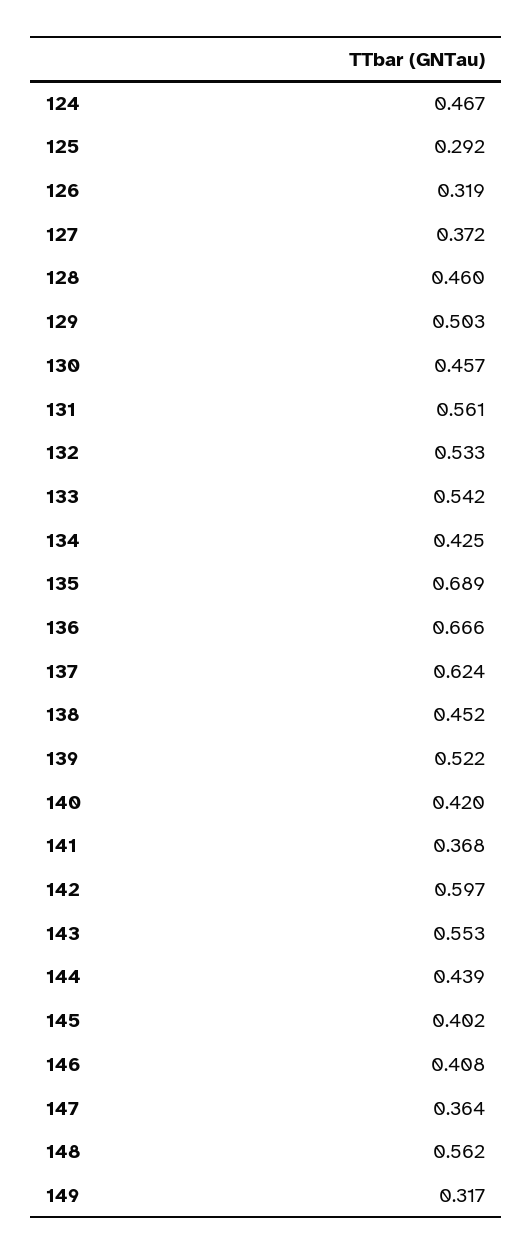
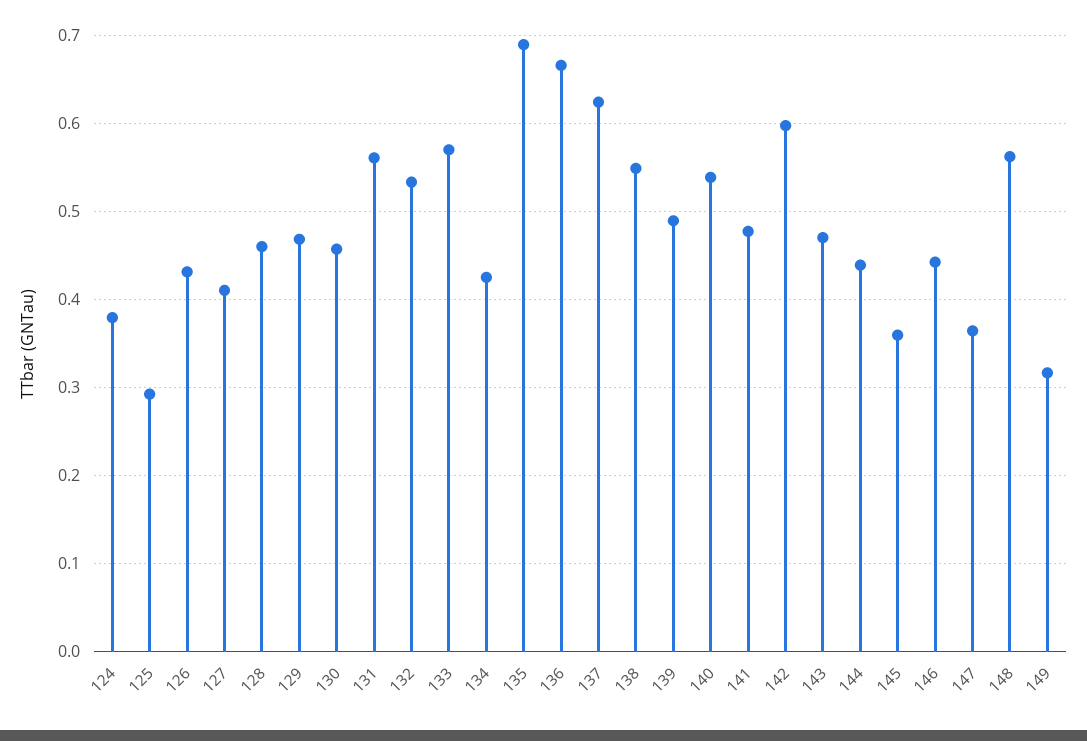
124: 0.467 -> 0.38
126: 0.319 -> 0.43
127: 0.372 -> 0.41
129: 0.503 -> 0.47
133: 0.542 -> 0.57
138: 0.452 -> 0.55
139: 0.522 -> 0.49
140: 0.42 -> 0.54
141: 0.368 -> 0.48
143: 0.553 -> 0.47
145: 0.402 -> 0.36
146: 0.408 -> 0.44

